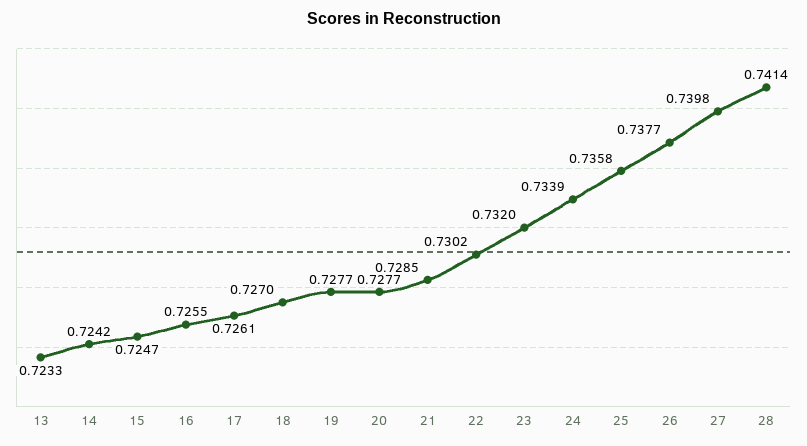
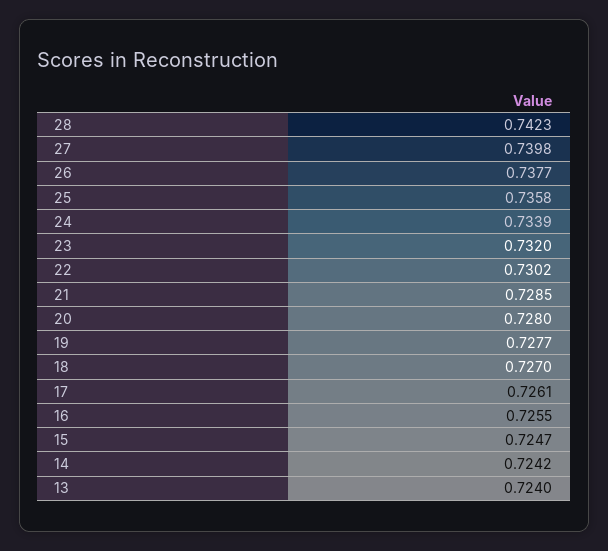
13: 0.7233 -> 0.724
20: 0.7277 -> 0.728
28: 0.7414 -> 0.7423

